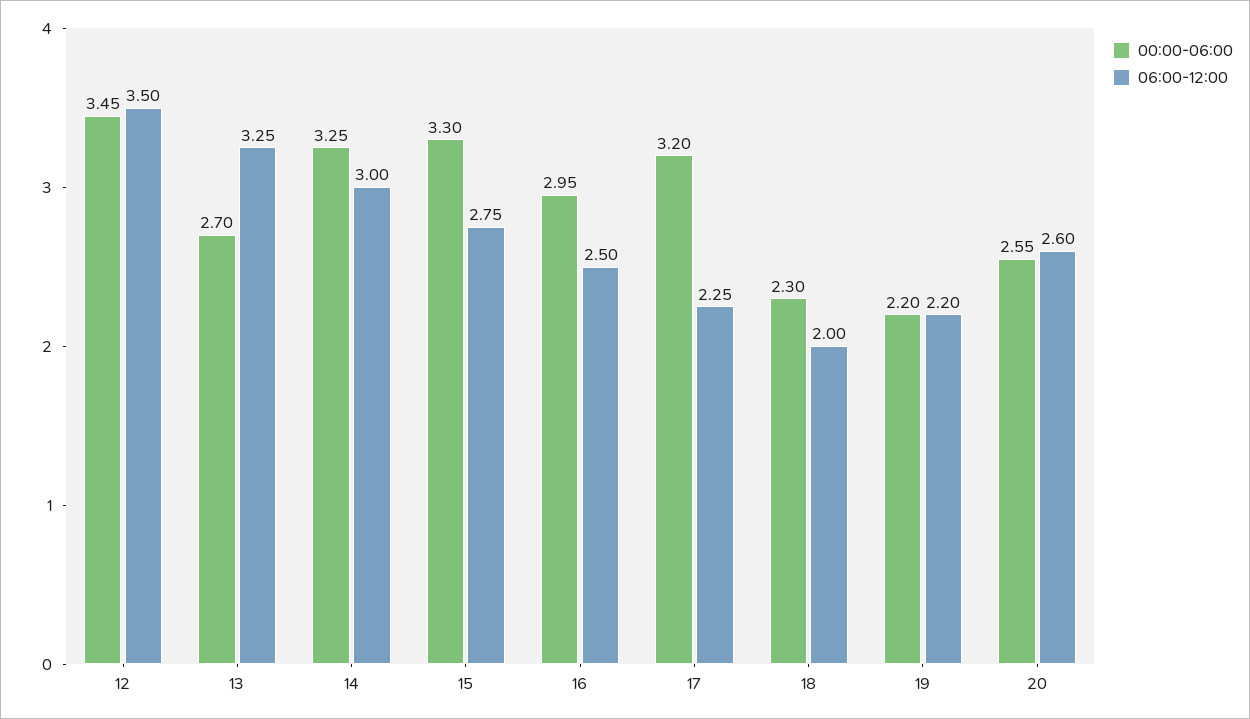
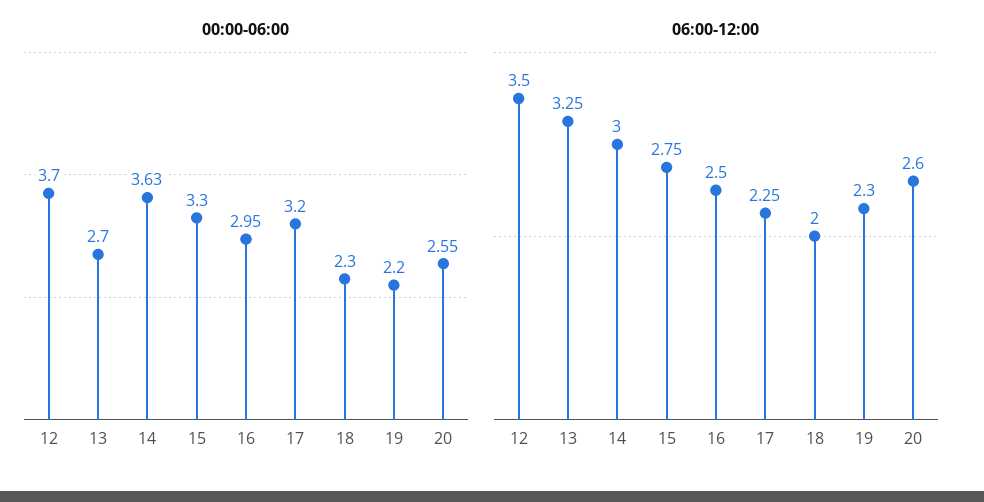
00:00-06:00, 12: 3.45 -> 3.7
00:00-06:00, 14: 3.25 -> 3.63
06:00-12:00, 19: 2.2 -> 2.3

